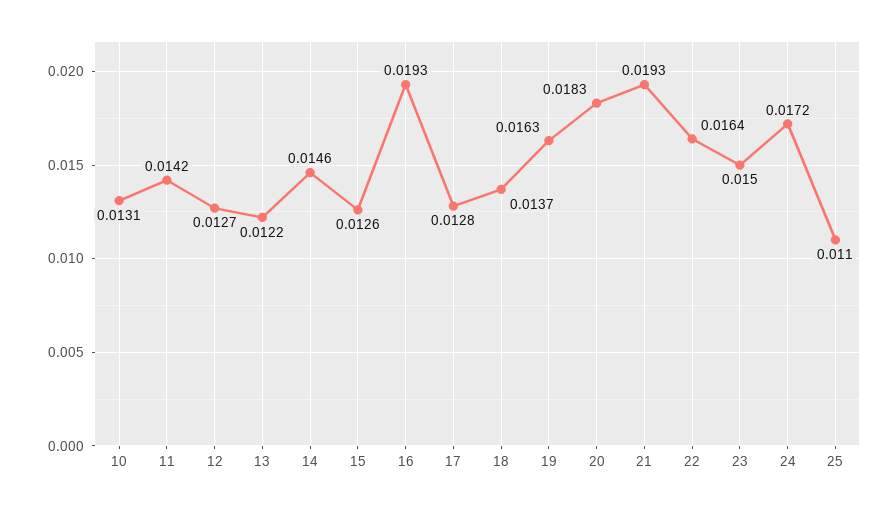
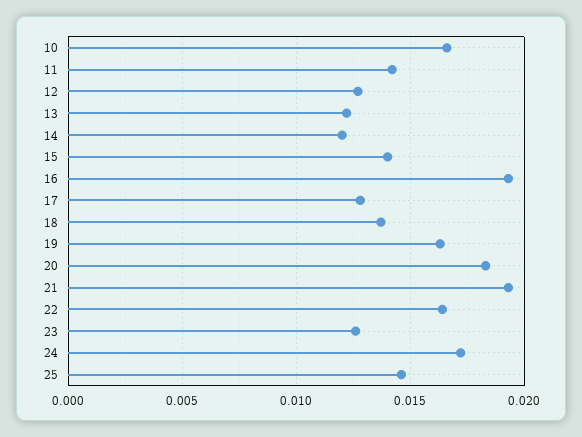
10: 0.0131 -> 0.0165
14: 0.0146 -> 0.012
15: 0.0126 -> 0.014
23: 0.015 -> 0.0125
25: 0.011 -> 0.0145

